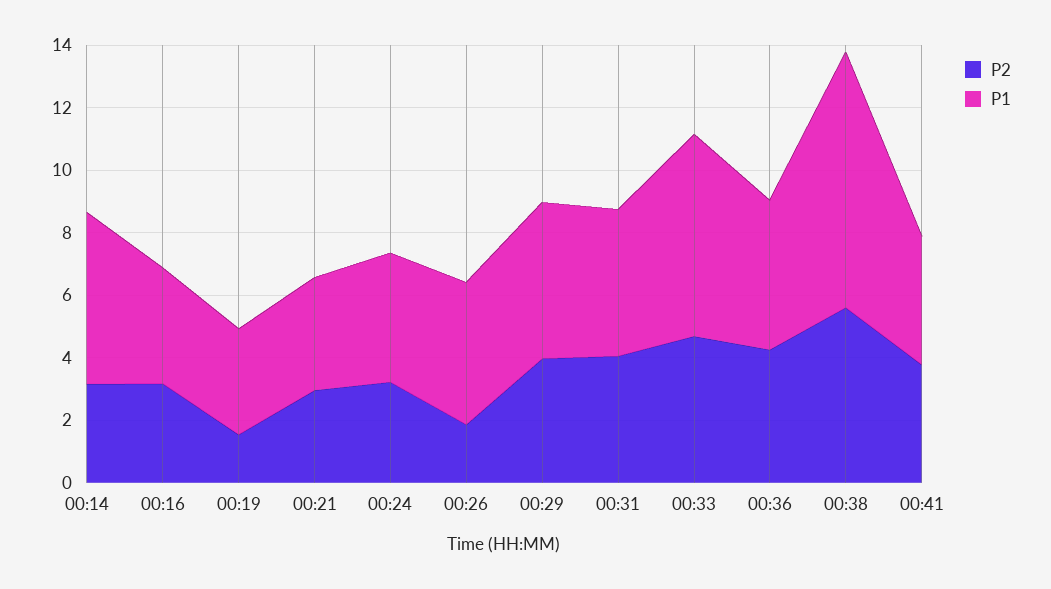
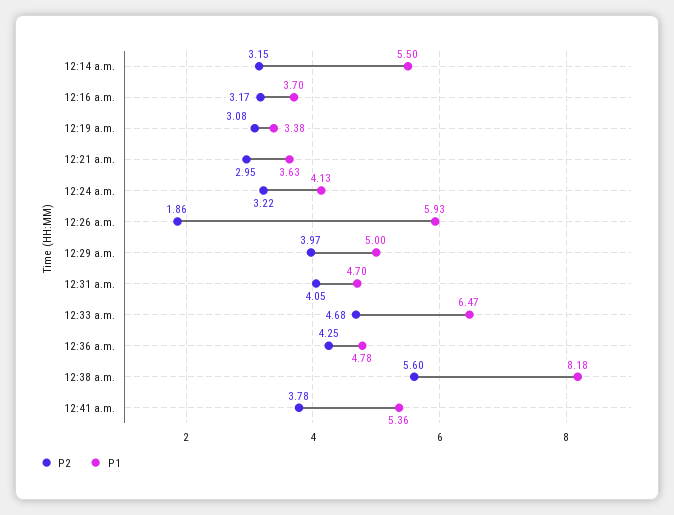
P2, 00:19: 1.5 -> 3.08
P1, 00:26: 4.5 -> 5.93
P1, 00:41: 4 -> 5.36

